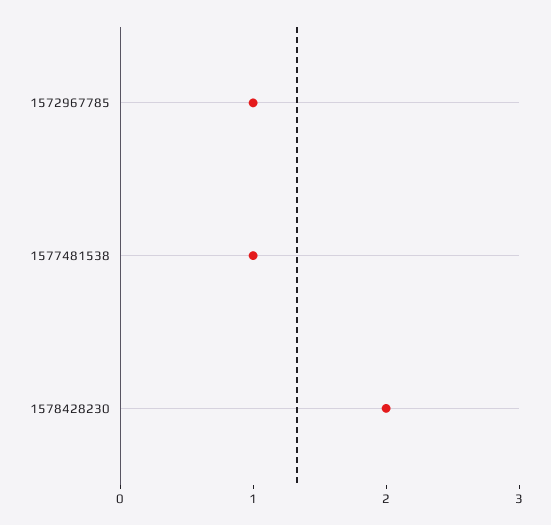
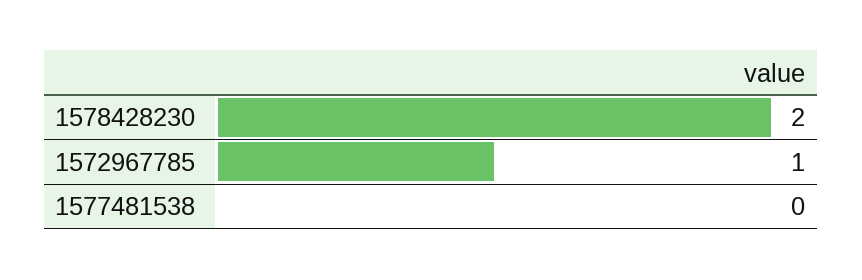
1577481538: 1 -> 0

